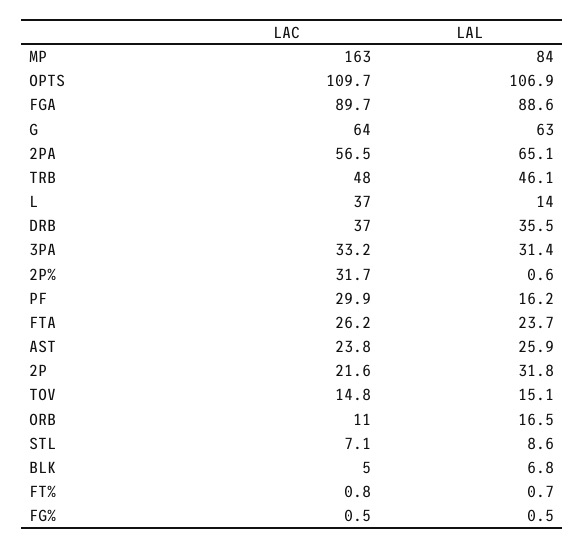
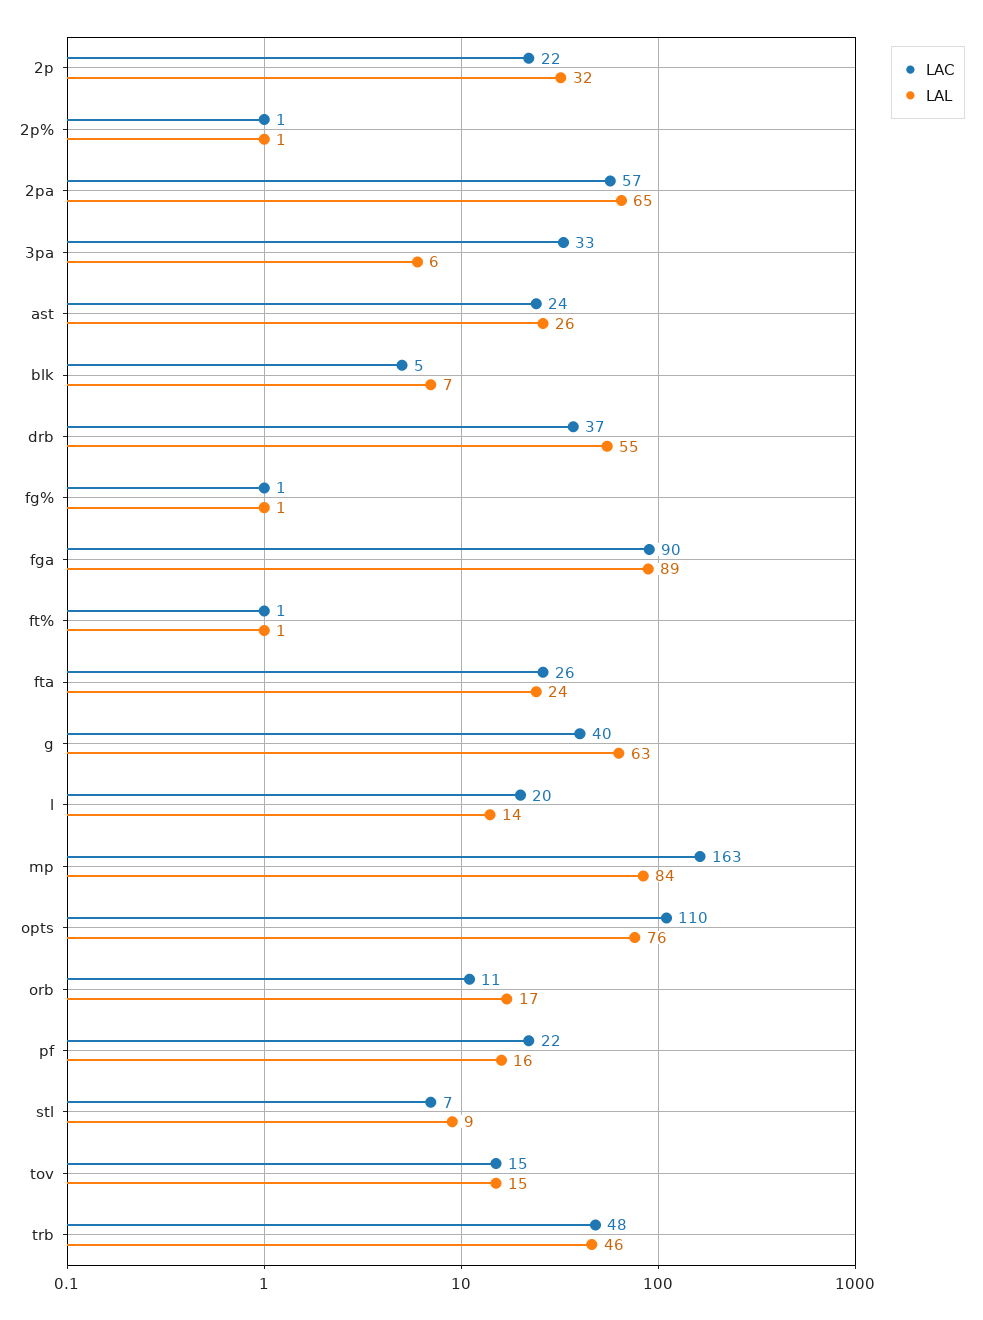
LAL, OPTS: 106.9 -> 76
LAC, G: 64 -> 40
LAC, L: 37 -> 20
LAL, DRB: 35.5 -> 55
LAL, 3PA: 31.4 -> 6
LAC, 2P%: 31.7 -> 1
LAC, PF: 29.9 -> 22

